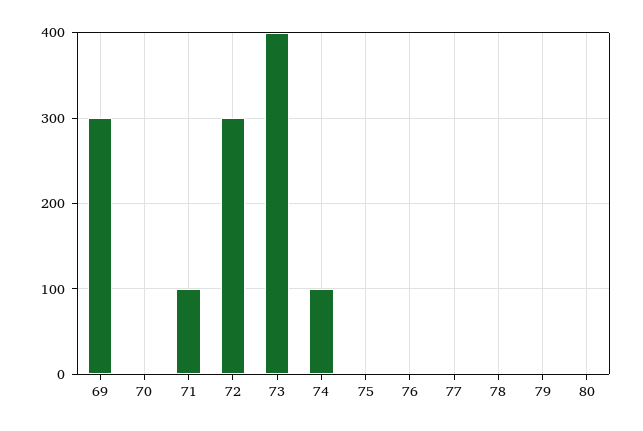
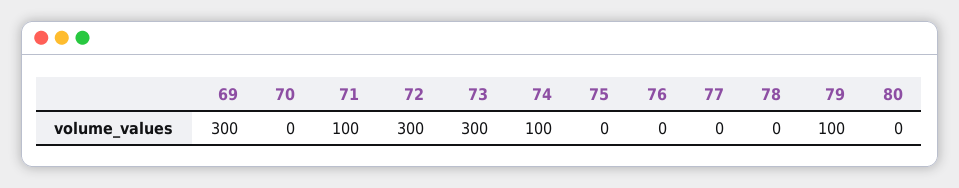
73: 400 -> 300
79: 0 -> 100

